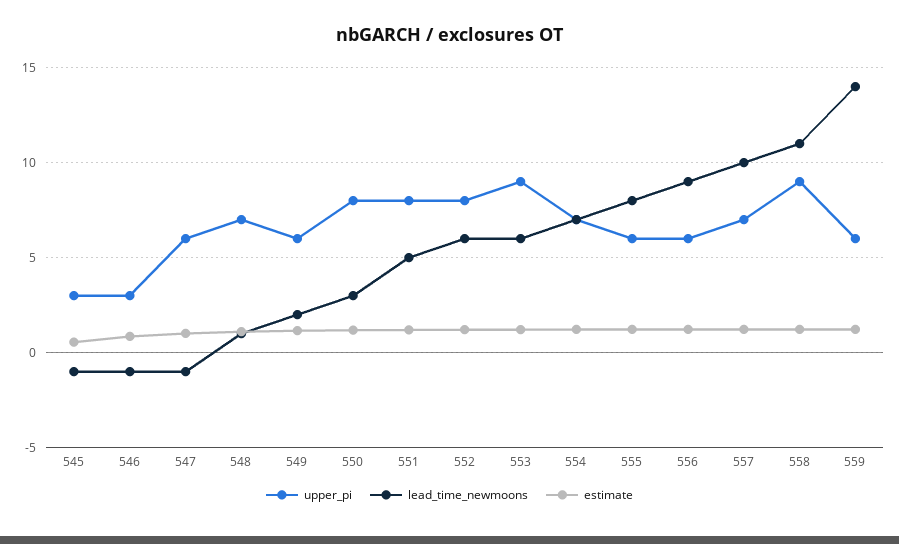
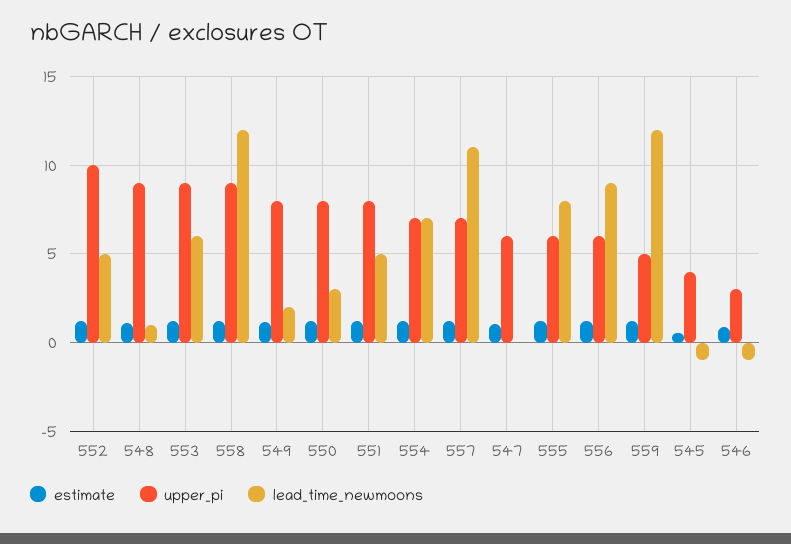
upper_pi, 545: 3 -> 4
lead_time_newmoons, 547: -1 -> 0
upper_pi, 548: 7 -> 9
upper_pi, 549: 6 -> 8
upper_pi, 552: 8 -> 10
lead_time_newmoons, 552: 6 -> 5
lead_time_newmoons, 557: 10 -> 11
lead_time_newmoons, 558: 11 -> 12
upper_pi, 559: 6 -> 5
lead_time_newmoons, 559: 14 -> 12

